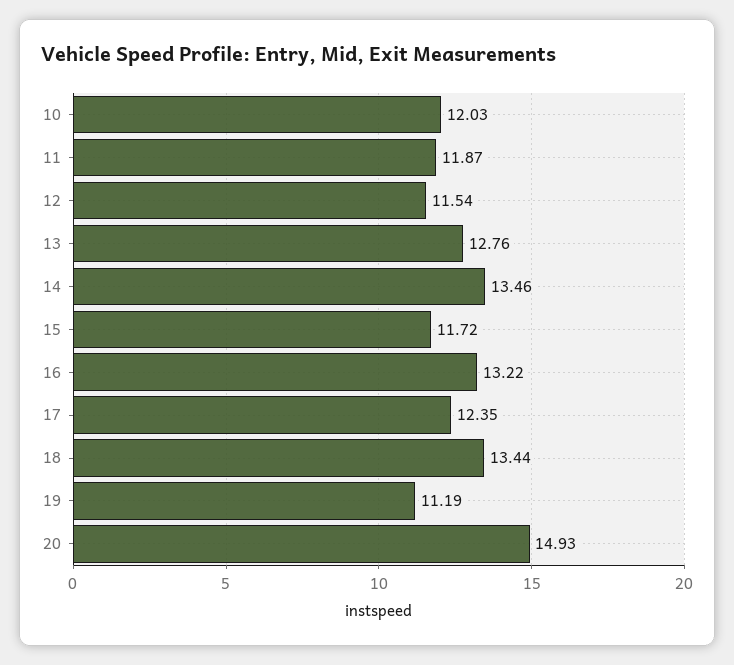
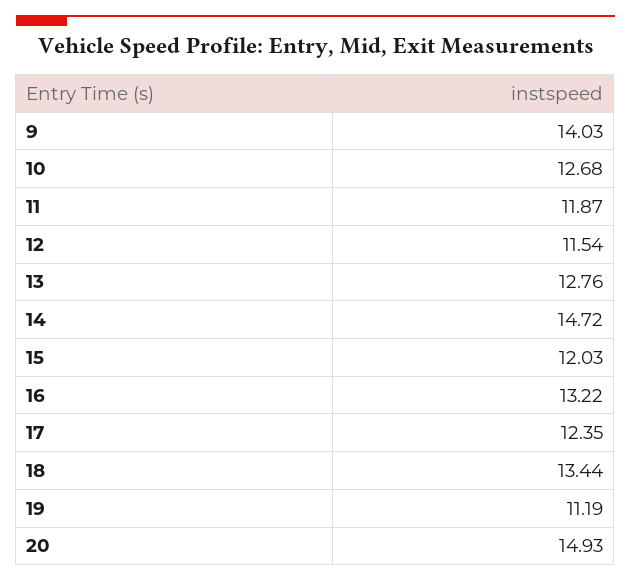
10: 12.03 -> 12.68
14: 13.46 -> 14.72
15: 11.72 -> 12.03
9: none -> 14.03

